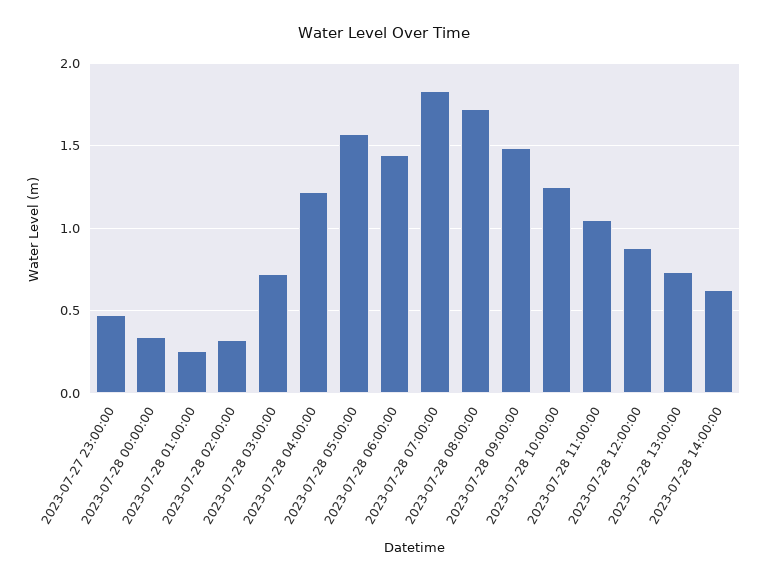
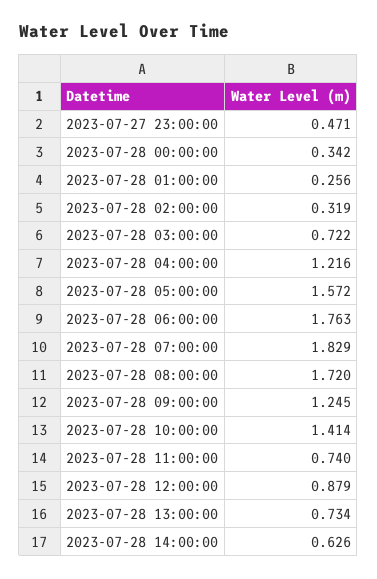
2023-07-28 06:00:00: 1.45 -> 1.763
2023-07-28 09:00:00: 1.5 -> 1.245
2023-07-28 10:00:00: 1.25 -> 1.414
2023-07-28 11:00:00: 1.05 -> 0.74

